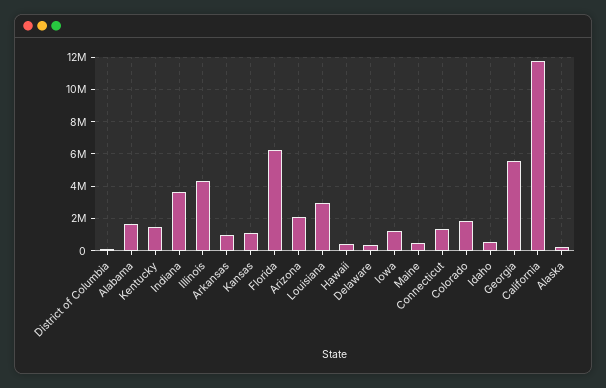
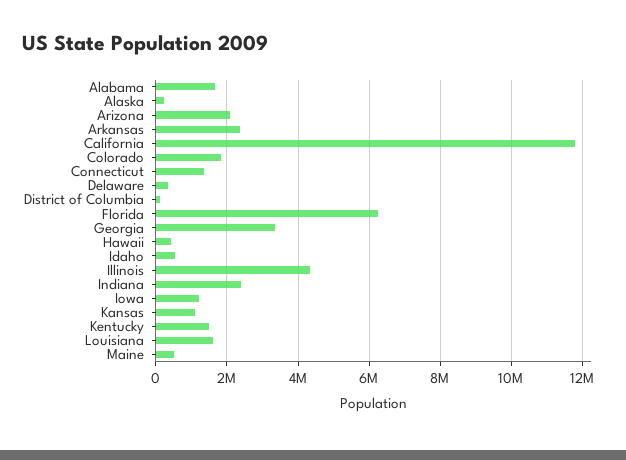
Indiana: 3500000 -> 2400000
Arkansas: 1000000 -> 2400000
Louisiana: 3000000 -> 1600000
Georgia: 5500000 -> 3400000

